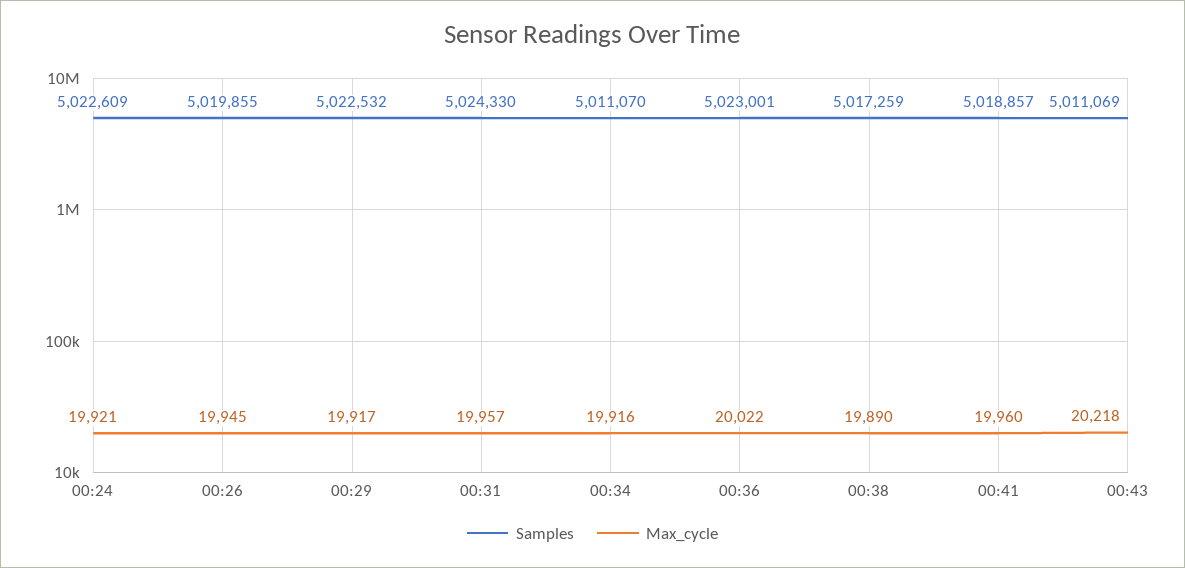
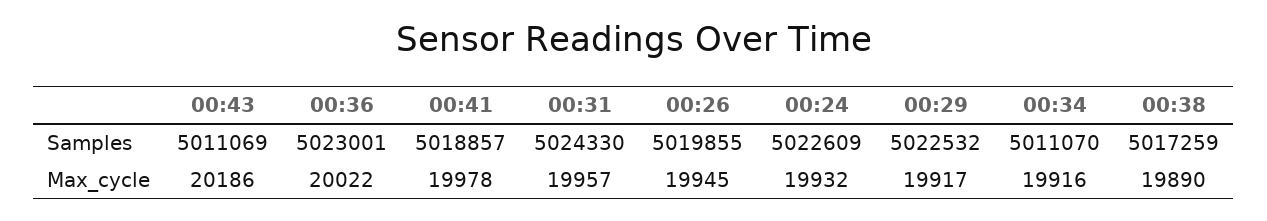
Max_cycle, 00:24: 19921 -> 19932
Max_cycle, 00:41: 19960 -> 19978
Max_cycle, 00:43: 20218 -> 20186

